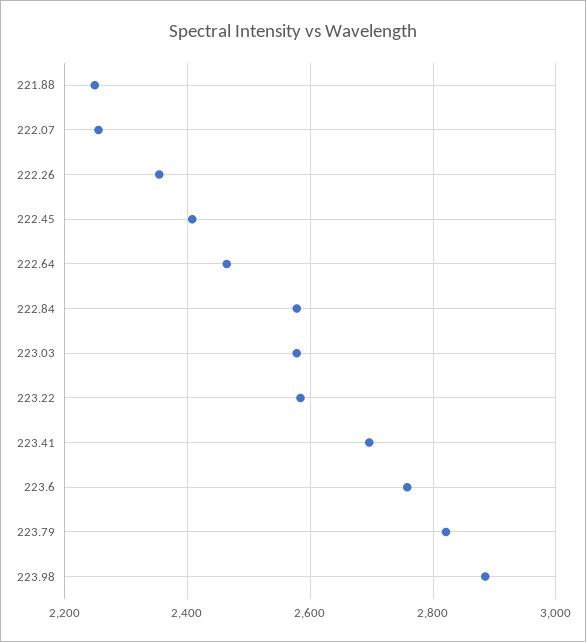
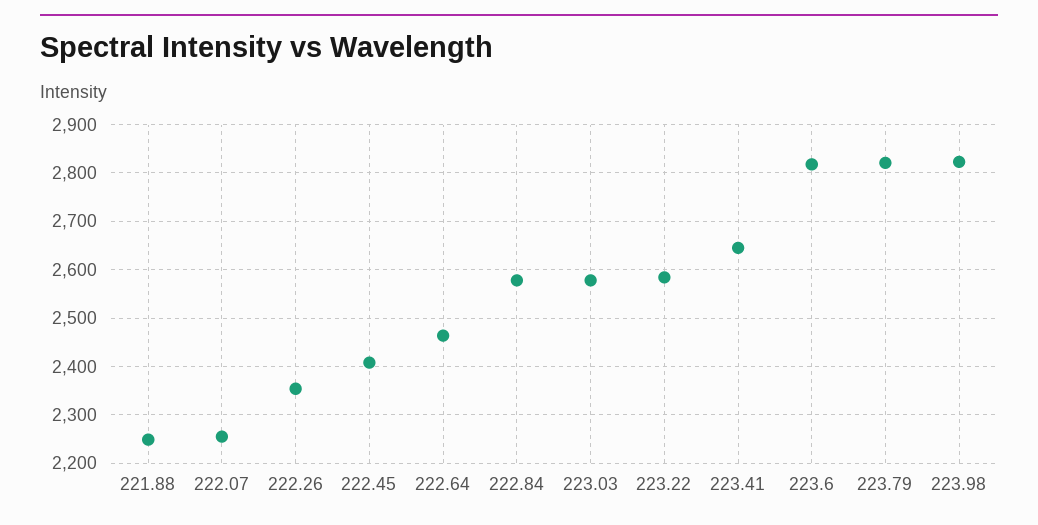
223.41: 2700 -> 2640
223.6: 2760 -> 2820
223.98: 2880 -> 2820

